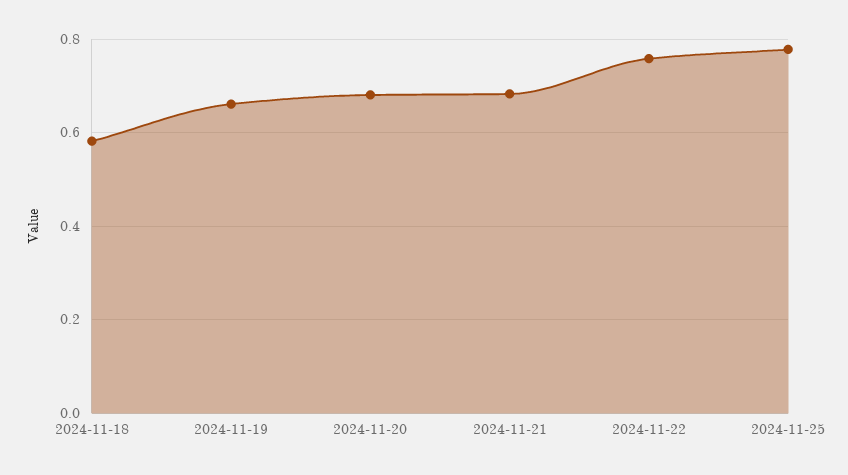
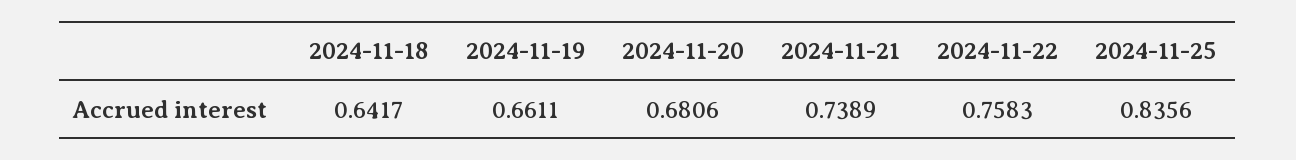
2024-11-18: 0.58 -> 0.6417
2024-11-21: 0.68 -> 0.7389
2024-11-25: 0.78 -> 0.8356

